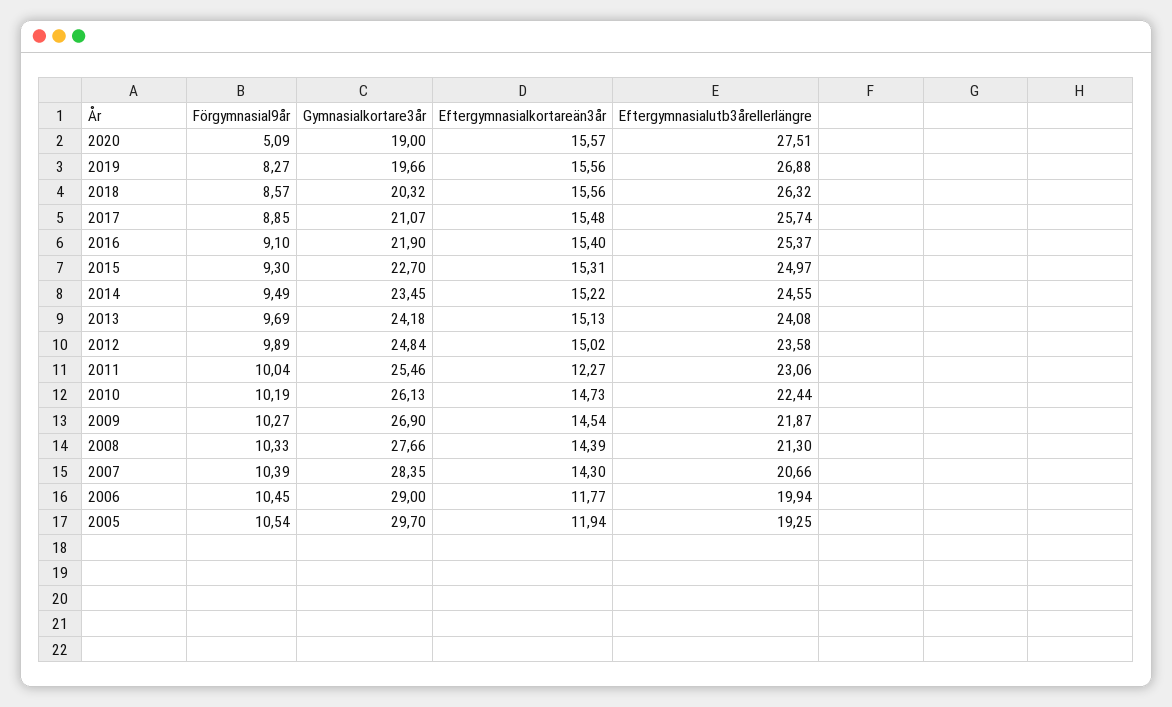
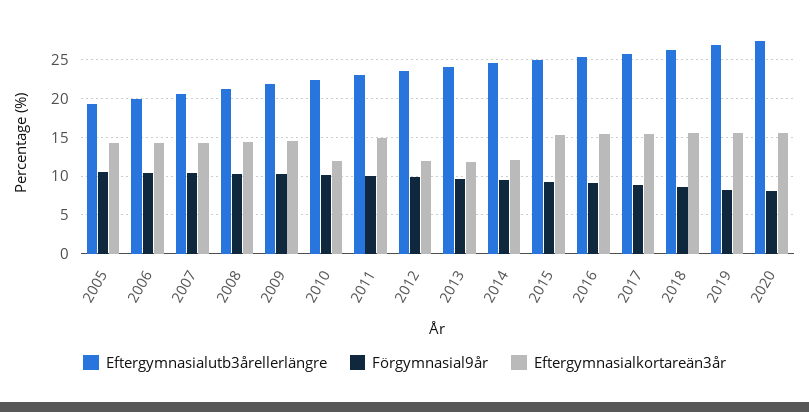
Förgymnasial9år, 2020: 5.09 -> 8
Gymnasialkortare3år, 2020: 19 -> none
Gymnasialkortare3år, 2019: 19.66 -> none
Gymnasialkortare3år, 2018: 20.32 -> none
Gymnasialkortare3år, 2017: 21.07 -> none
Gymnasialkortare3år, 2016: 21.9 -> none
Gymnasialkortare3år, 2015: 22.7 -> none
Gymnasialkortare3år, 2014: 23.45 -> none
Eftergymnasialkortareän3år, 2014: 15.22 -> 12
Gymnasialkortare3år, 2013: 24.18 -> none
Eftergymnasialkortareän3år, 2013: 15.13 -> 12
Gymnasialkortare3år, 2012: 24.84 -> none
Eftergymnasialkortareän3år, 2012: 15.02 -> 12
Gymnasialkortare3år, 2011: 25.46 -> none
Eftergymnasialkortareän3år, 2011: 12.27 -> 15
Gymnasialkortare3år, 2010: 26.13 -> none
Eftergymnasialkortareän3år, 2010: 14.73 -> 12
Gymnasialkortare3år, 2009: 26.9 -> none
Gymnasialkortare3år, 2008: 27.66 -> none
Gymnasialkortare3år, 2007: 28.35 -> none
Gymnasialkortare3år, 2006: 29 -> none
Eftergymnasialkortareän3år, 2006: 11.77 -> 14
Gymnasialkortare3år, 2005: 29.7 -> none
Eftergymnasialkortareän3år, 2005: 11.94 -> 14

